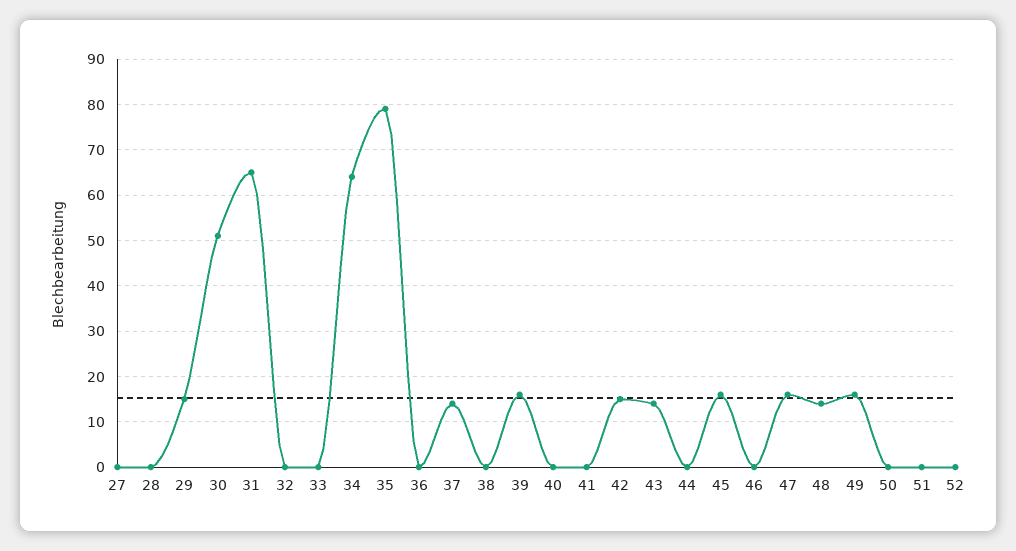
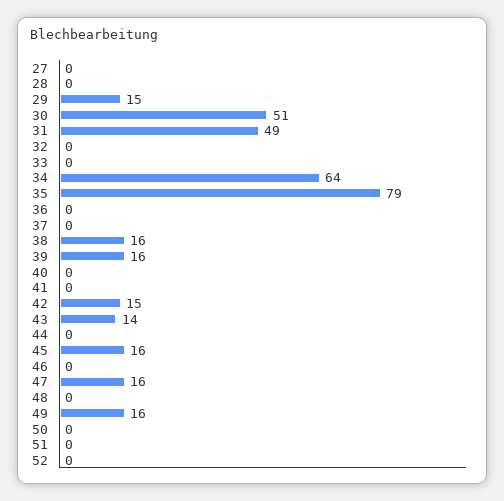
31: 65 -> 49
37: 15 -> 0
38: 0 -> 16
48: 15 -> 0

